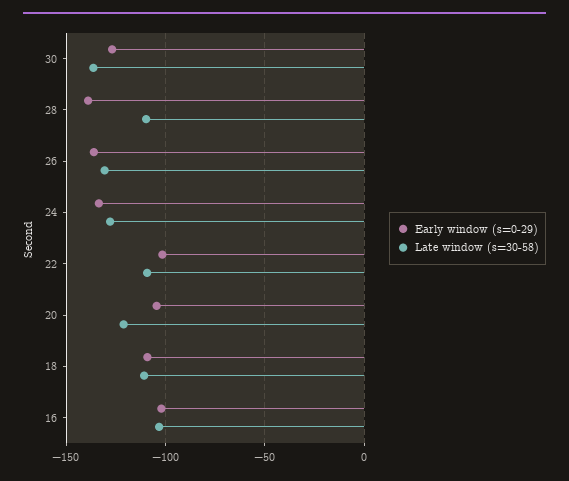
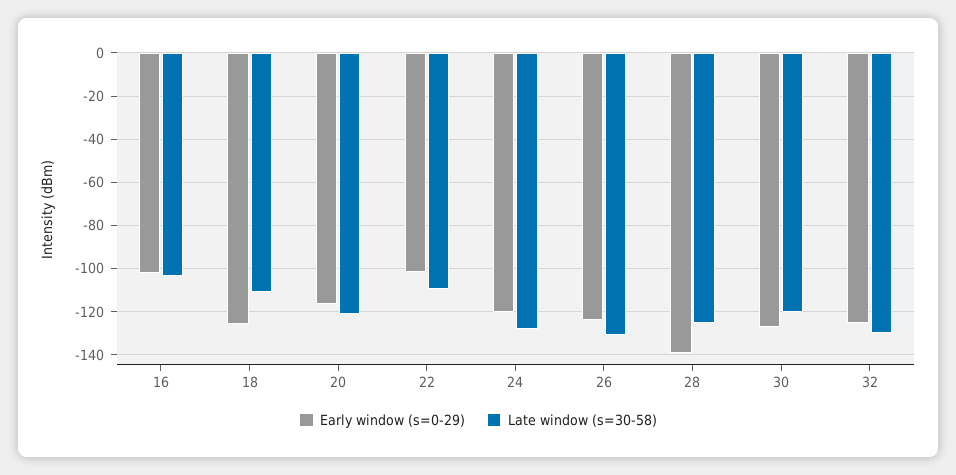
Late window (s=30-58), 30: -135 -> -120
Late window (s=30-58), 28: -110 -> -125
Early window (s=0-29), 26: -135 -> -125
Early window (s=0-29), 24: -135 -> -120
Early window (s=0-29), 20: -105 -> -115
Early window (s=0-29), 18: -110 -> -125
Early window (s=0-29), 32: none -> -125
Late window (s=30-58), 32: none -> -130

